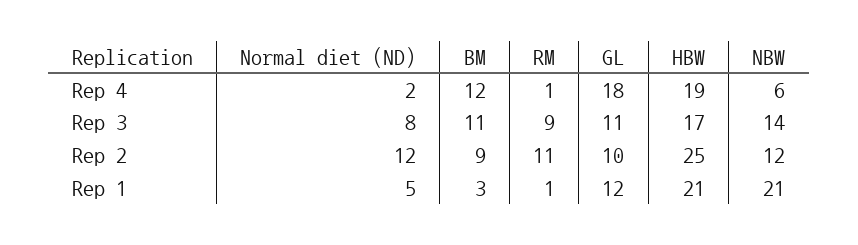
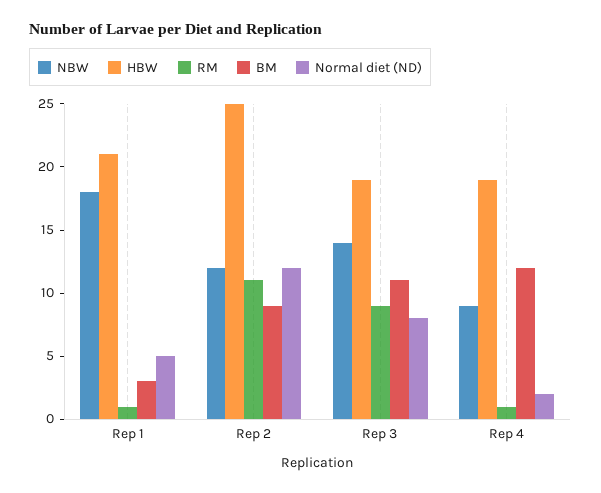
GL, Rep 4: 18 -> none
NBW, Rep 4: 6 -> 9
GL, Rep 3: 11 -> none
HBW, Rep 3: 17 -> 19
GL, Rep 2: 10 -> none
GL, Rep 1: 12 -> none
NBW, Rep 1: 21 -> 18

